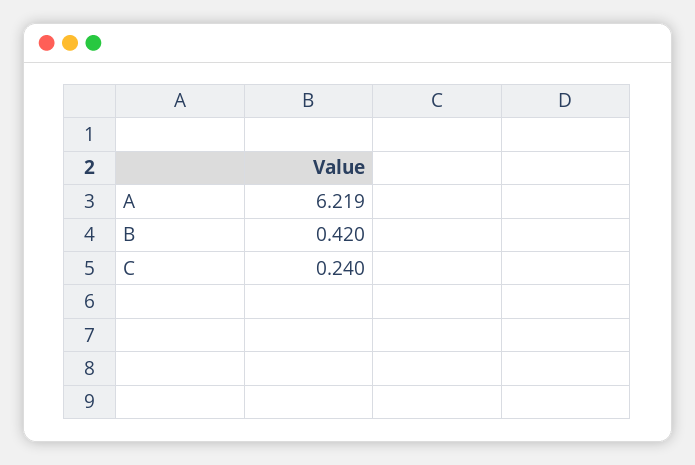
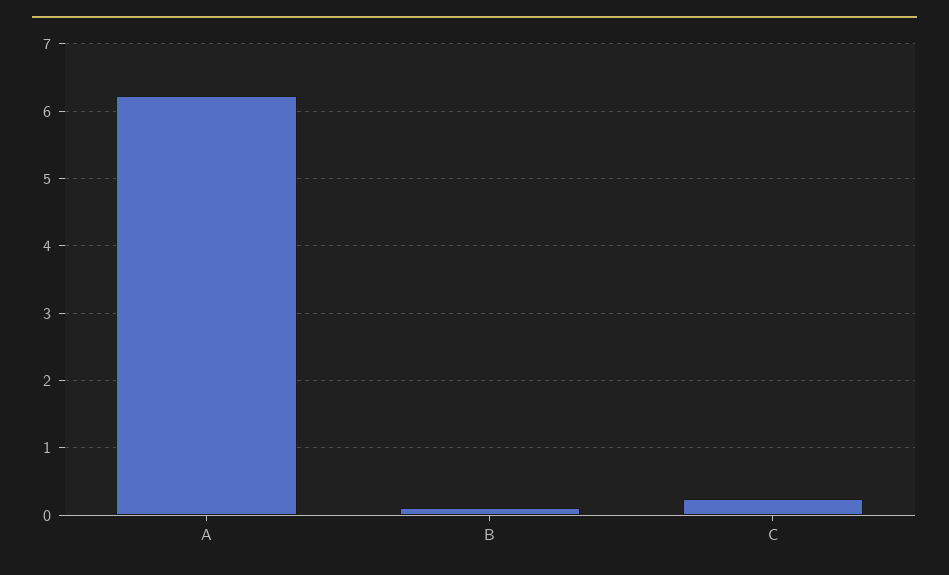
B: 0.42 -> 0.1

